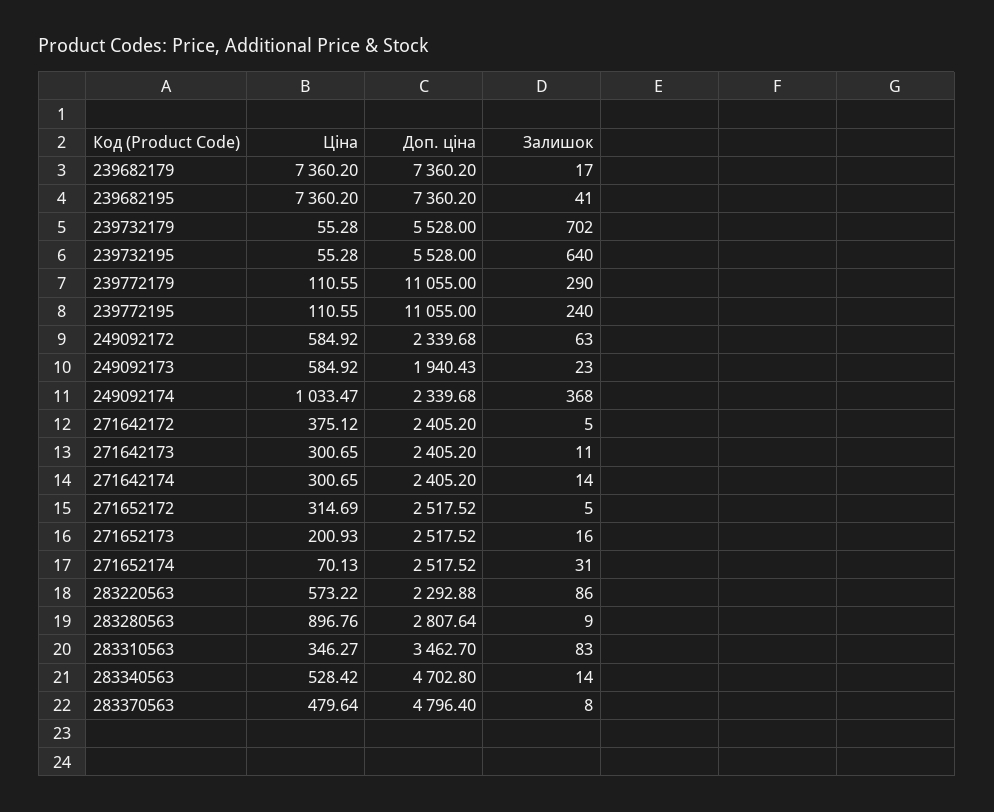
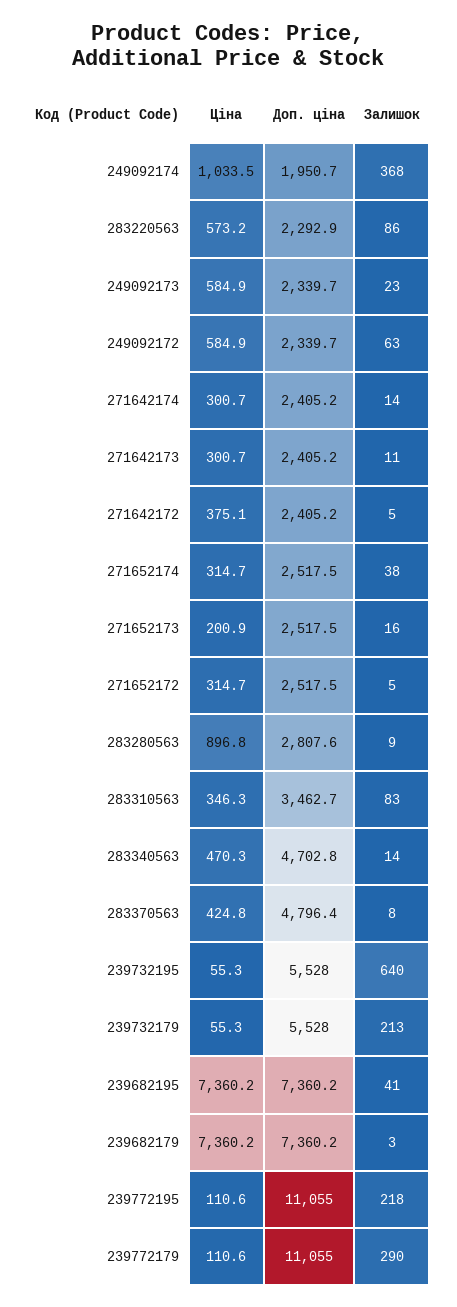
Залишок, 239682179: 17 -> 3
Залишок, 239732179: 702 -> 213
Залишок, 239772195: 240 -> 218
Доп. ціна, 249092173: 1940.43 -> 2339.7
Доп. ціна, 249092174: 2339.68 -> 1950.7
Ціна, 271652174: 70.13 -> 314.7
Залишок, 271652174: 31 -> 38
Ціна, 283340563: 528.42 -> 470.3
Ціна, 283370563: 479.64 -> 424.8

